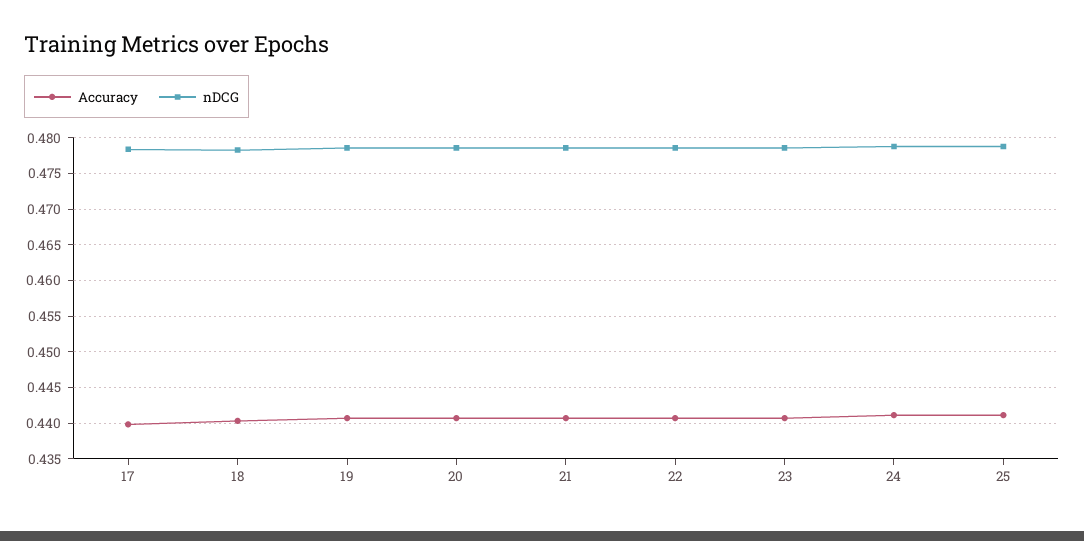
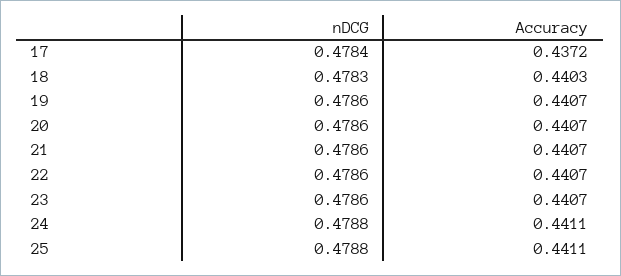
Accuracy, 17: 0.44 -> 0.4372

